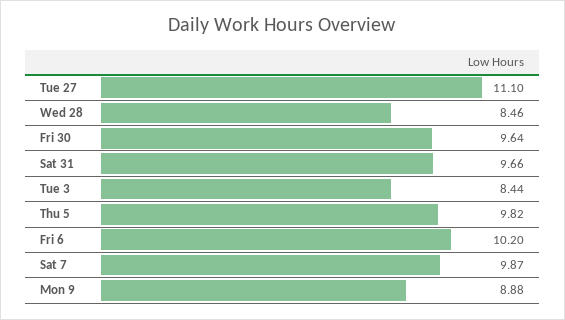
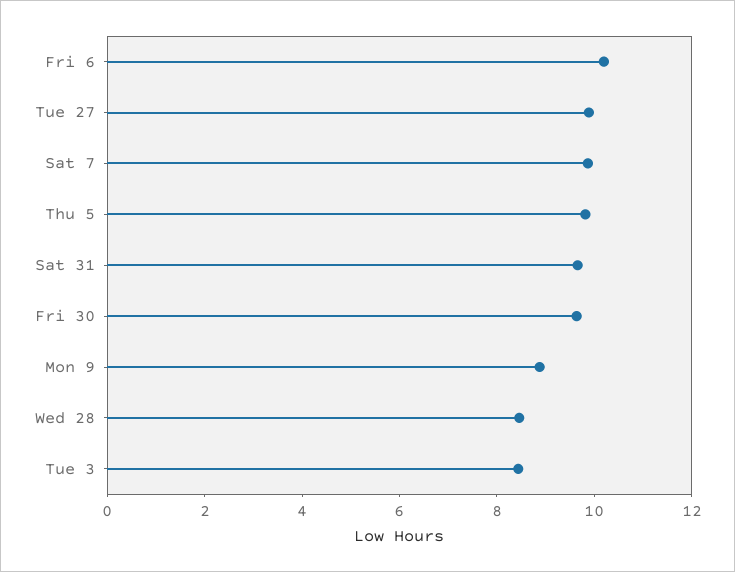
Tue 27: 11.1 -> 10

